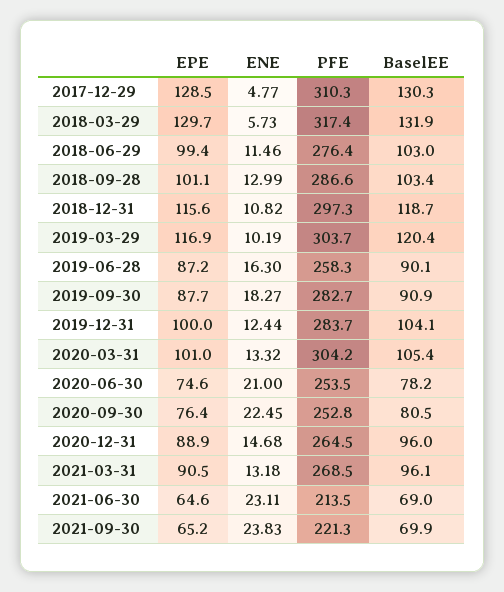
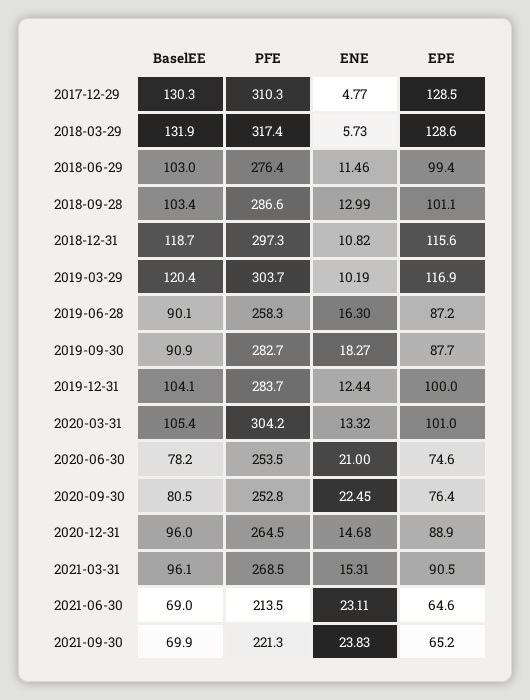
EPE, 2018-03-29: 129.7 -> 128.6
ENE, 2021-03-31: 13.18 -> 15.31

